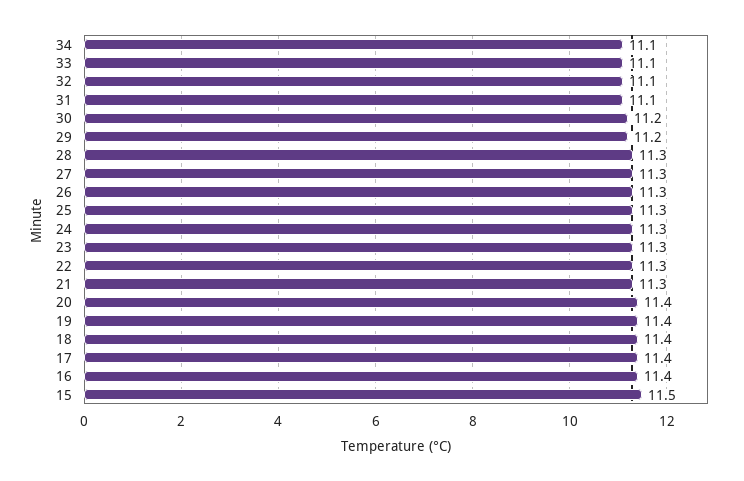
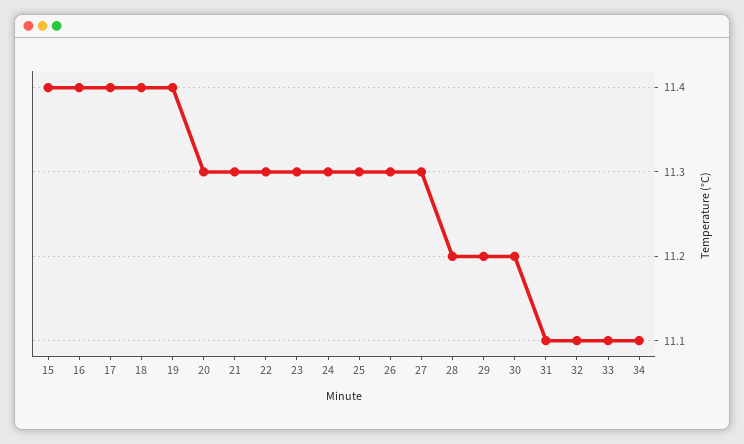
28: 11.3 -> 11.2
20: 11.4 -> 11.3
15: 11.5 -> 11.4

